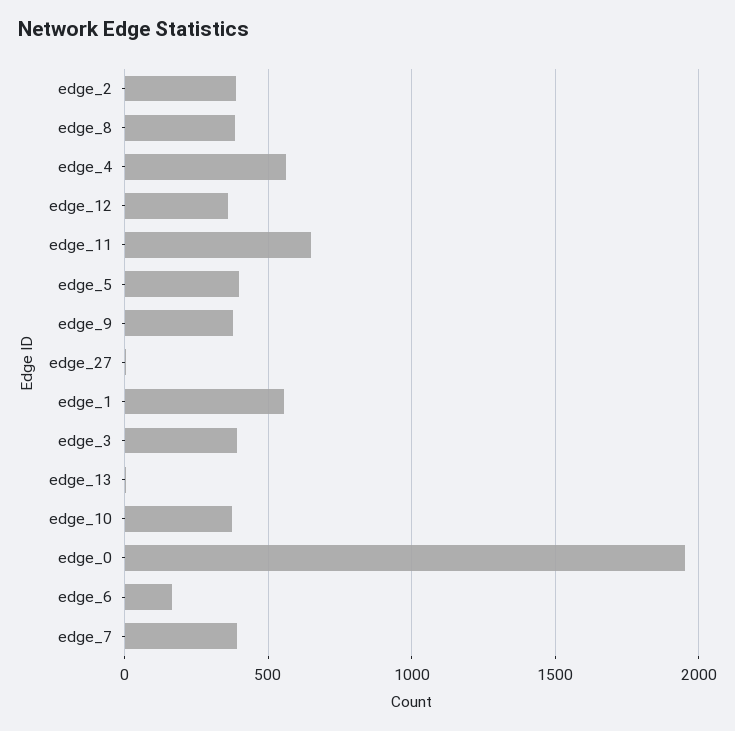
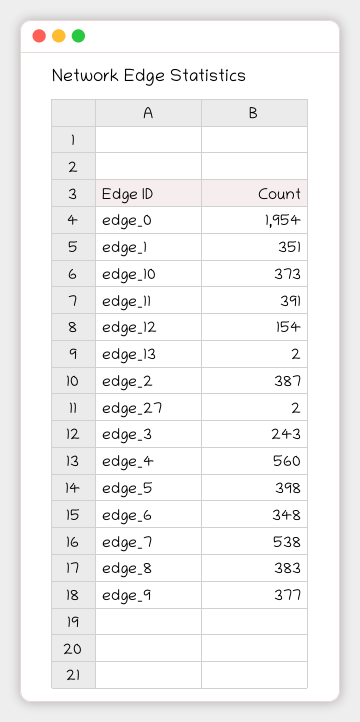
edge_12: 350 -> 154
edge_11: 650 -> 391
edge_1: 550 -> 351
edge_3: 400 -> 243
edge_6: 150 -> 348
edge_7: 400 -> 538

